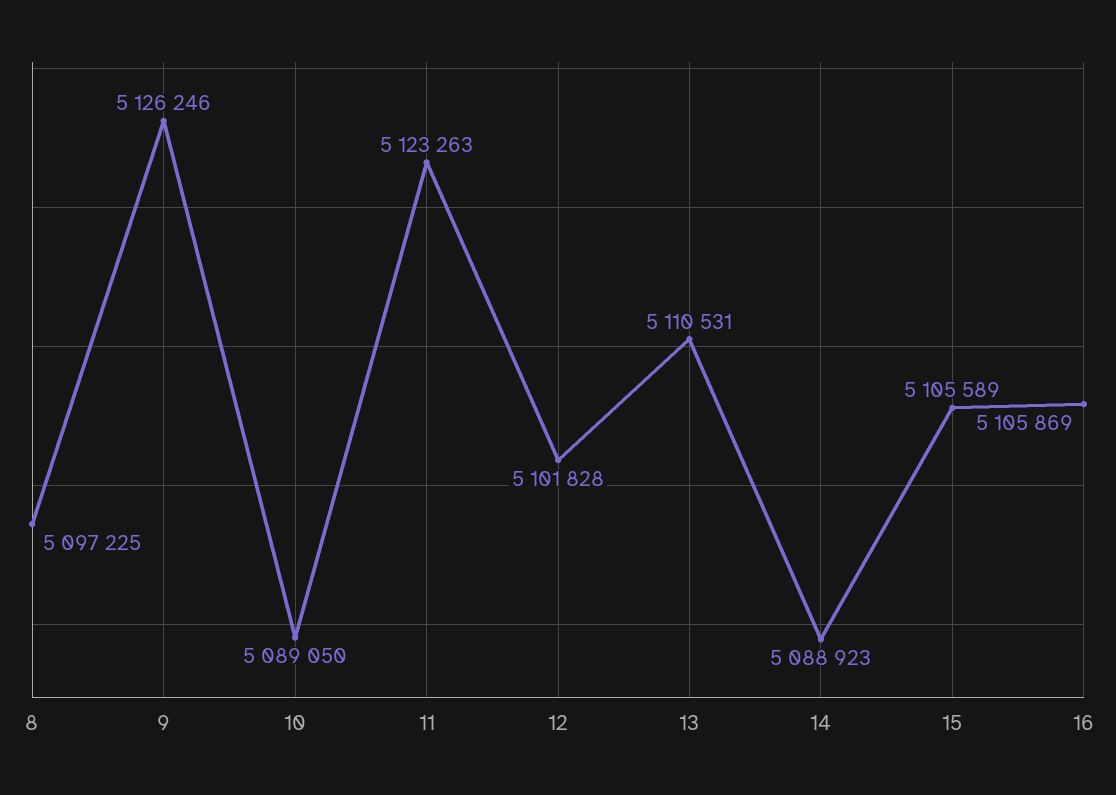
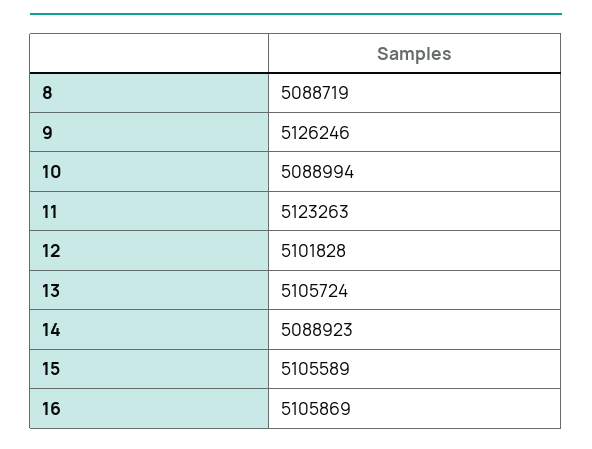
8: 5097225 -> 5088719
10: 5089050 -> 5088994
13: 5110531 -> 5105724

